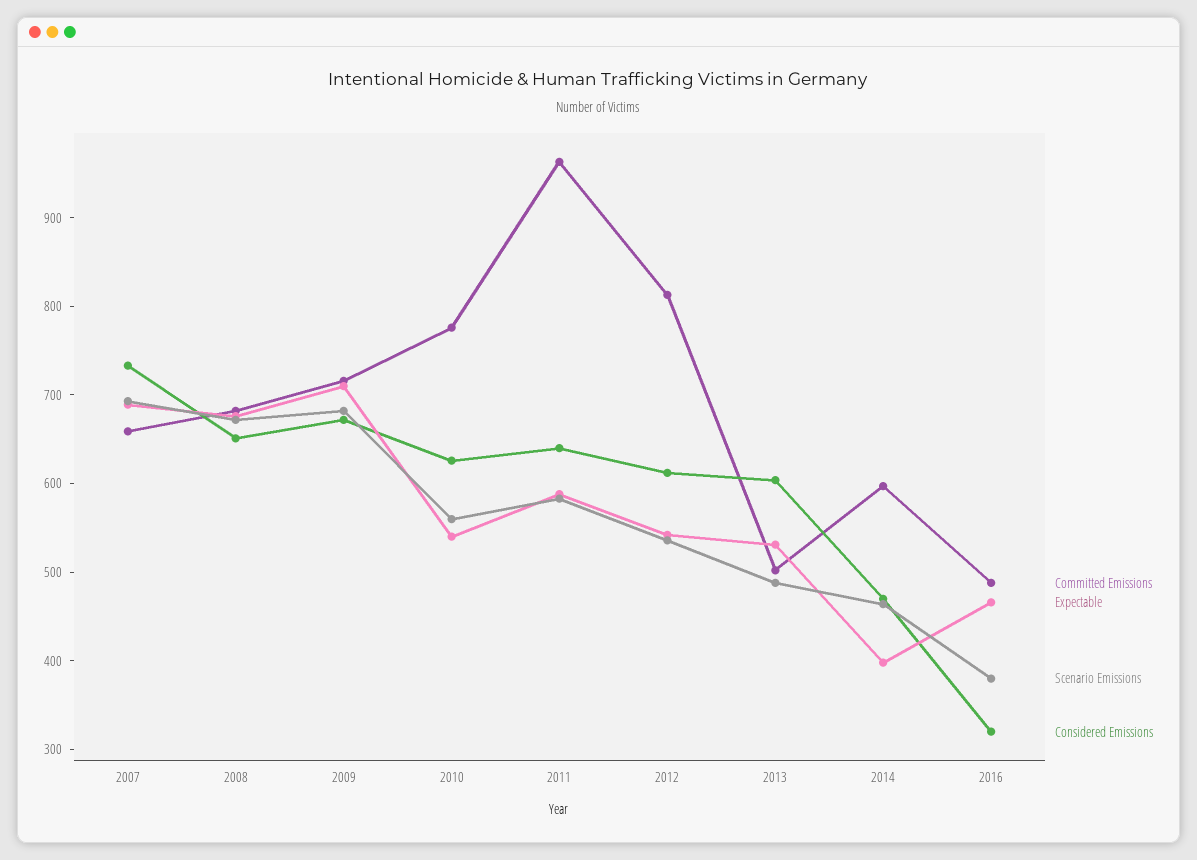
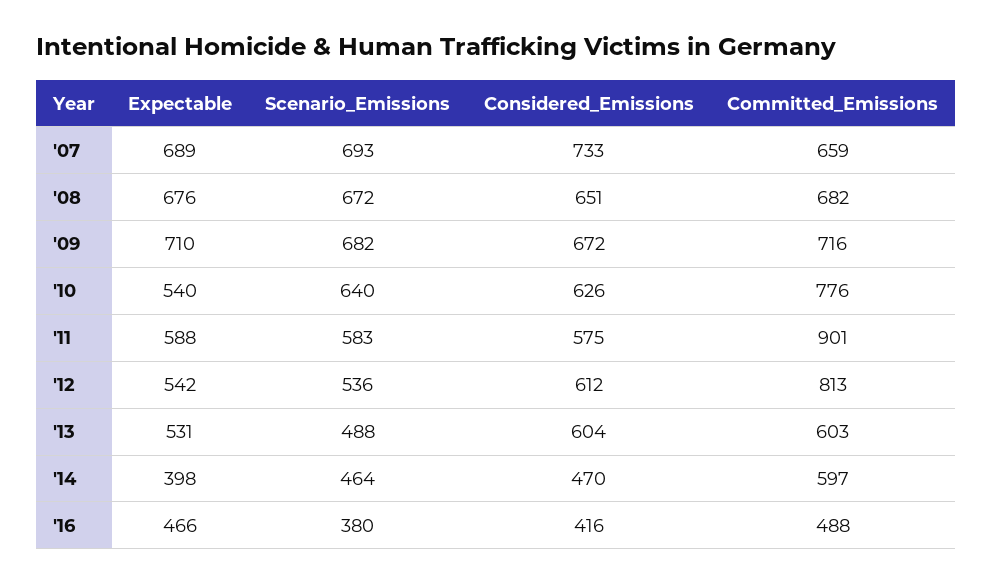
Scenario Emissions, 2010: 560 -> 640
Committed Emissions, 2011: 960 -> 901
Considered Emissions, 2011: 640 -> 575
Committed Emissions, 2013: 500 -> 603
Considered Emissions, 2016: 320 -> 416

